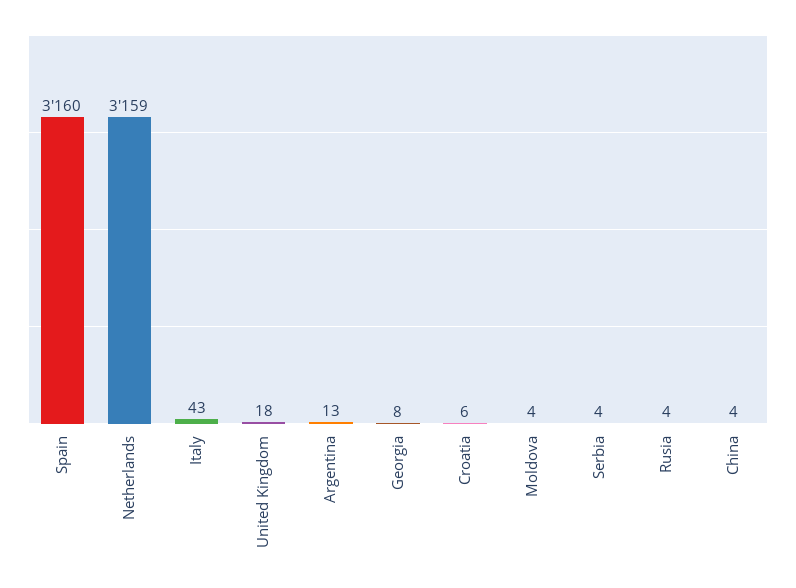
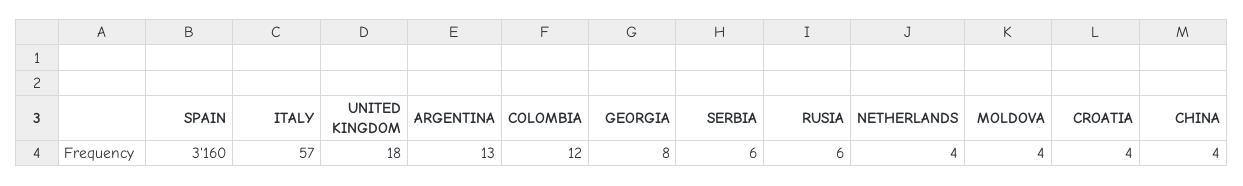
Netherlands: 3159 -> 4
Italy: 43 -> 57
Croatia: 6 -> 4
Serbia: 4 -> 6
Rusia: 4 -> 6
COLOMBIA: none -> 12

